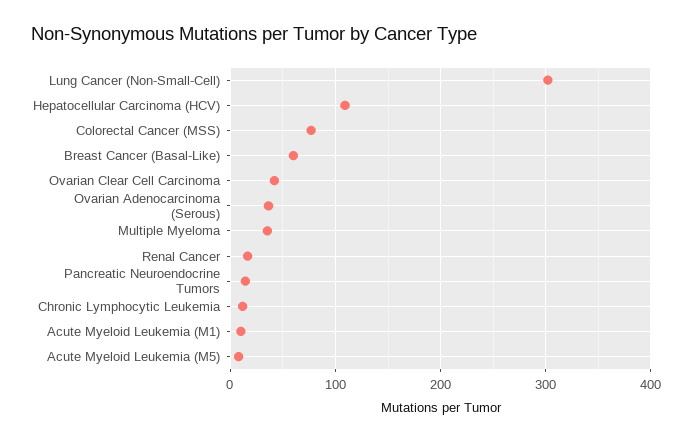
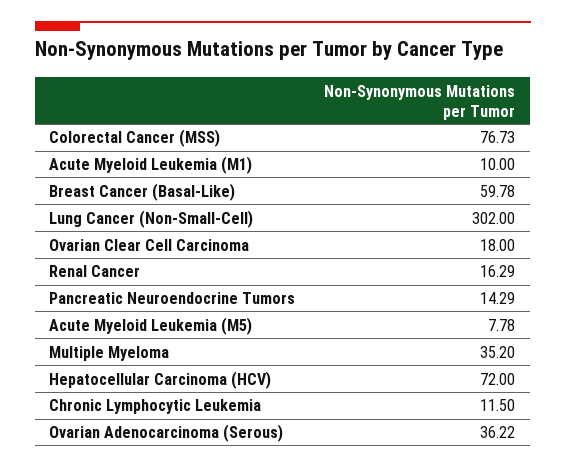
Hepatocellular Carcinoma (HCV): 110 -> 72
Ovarian Clear Cell Carcinoma: 40 -> 18

